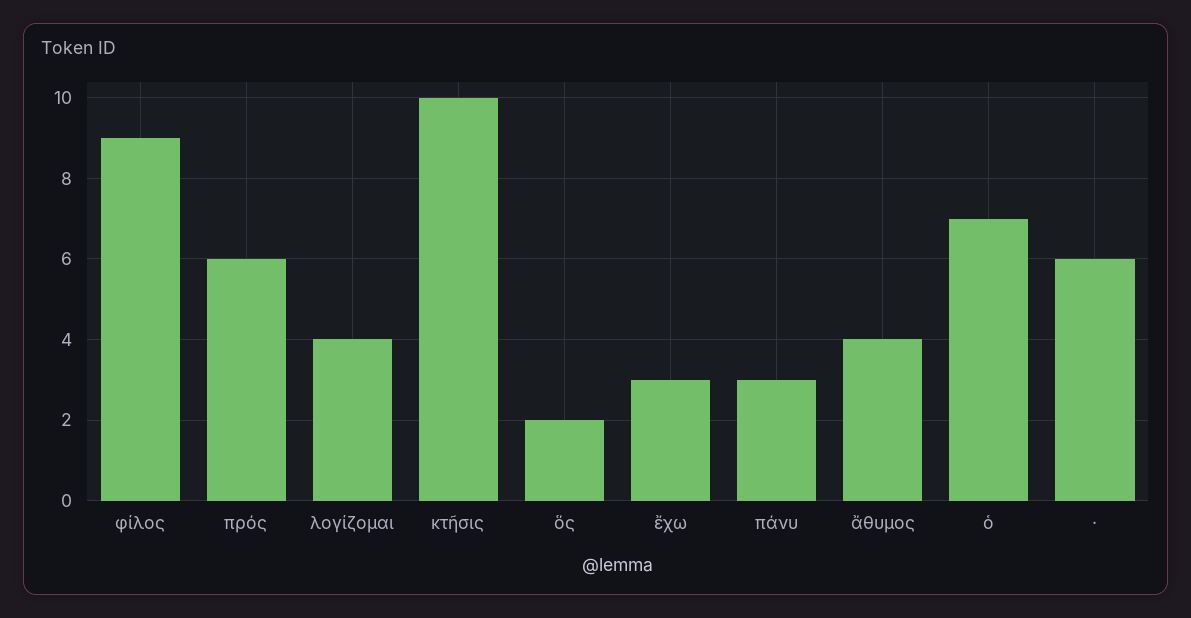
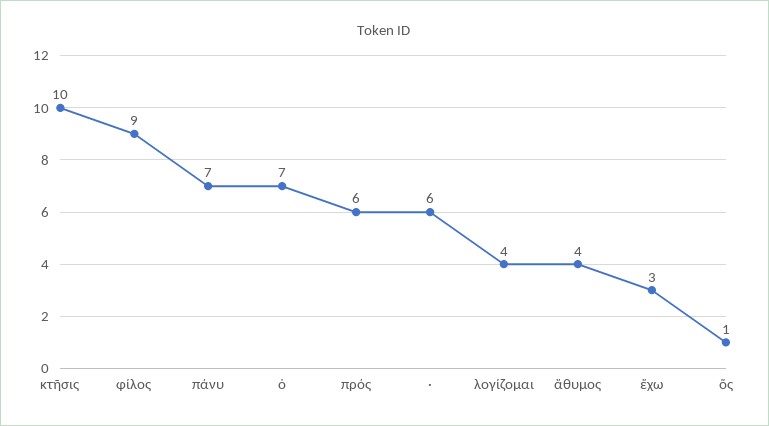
ὅς: 2 -> 1
πάνυ: 3 -> 7

